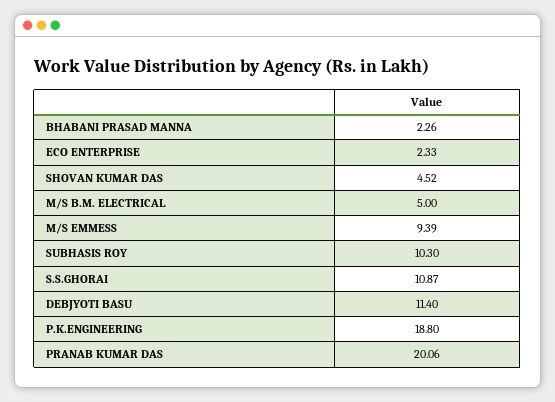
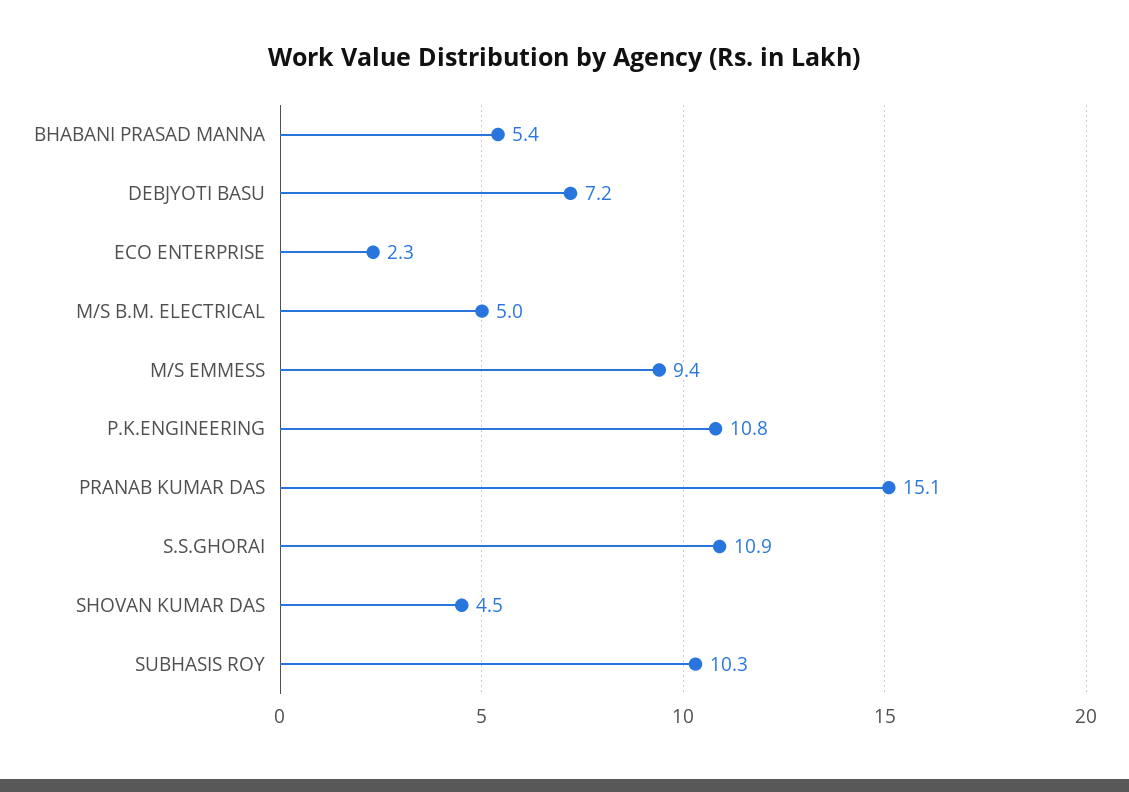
BHABANI PRASAD MANNA: 2.26 -> 5.4
DEBJYOTI BASU: 11.4 -> 7.2
P.K.ENGINEERING: 18.8 -> 10.8
PRANAB KUMAR DAS: 20.06 -> 15.1

